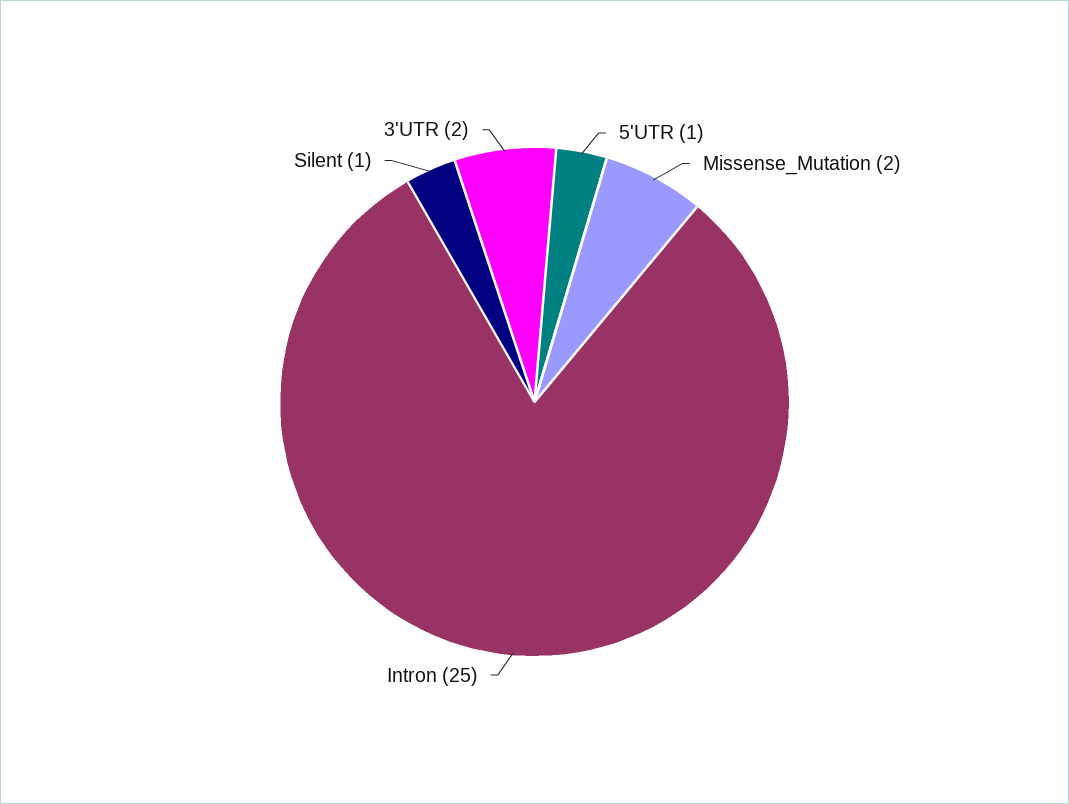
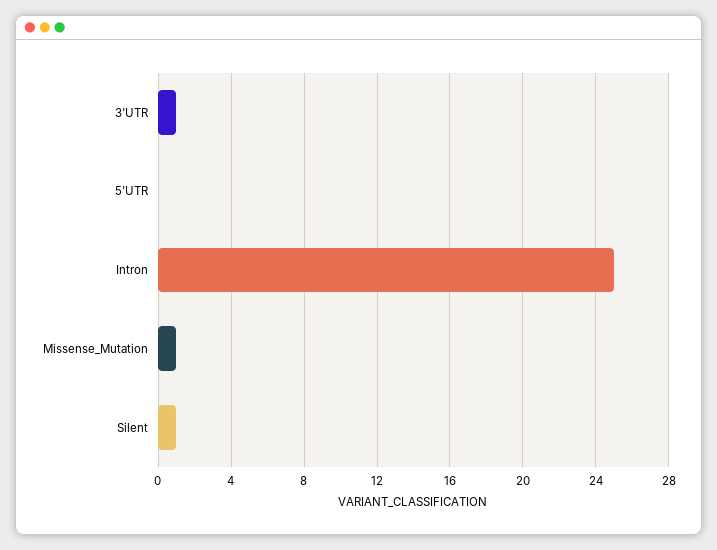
5'UTR: 1 -> 0
Missense_Mutation: 2 -> 1
3'UTR: 2 -> 1

